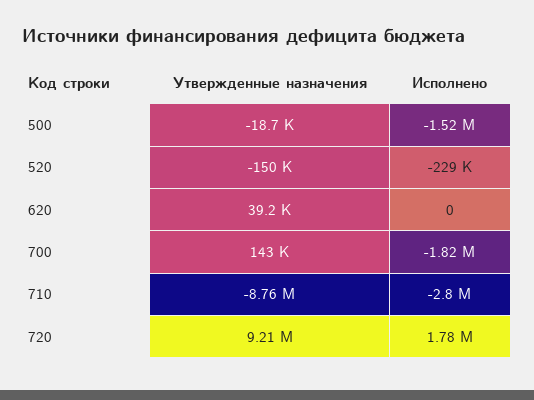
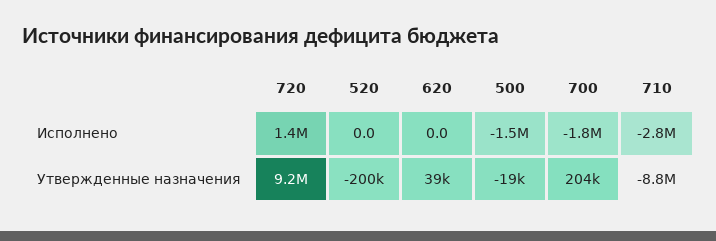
Утвержденные назначения, 520: -150000 -> -200000
Исполнено, 520: -229000 -> 0
Утвержденные назначения, 700: 143000 -> 204000
Исполнено, 720: 1780000 -> 1400000

